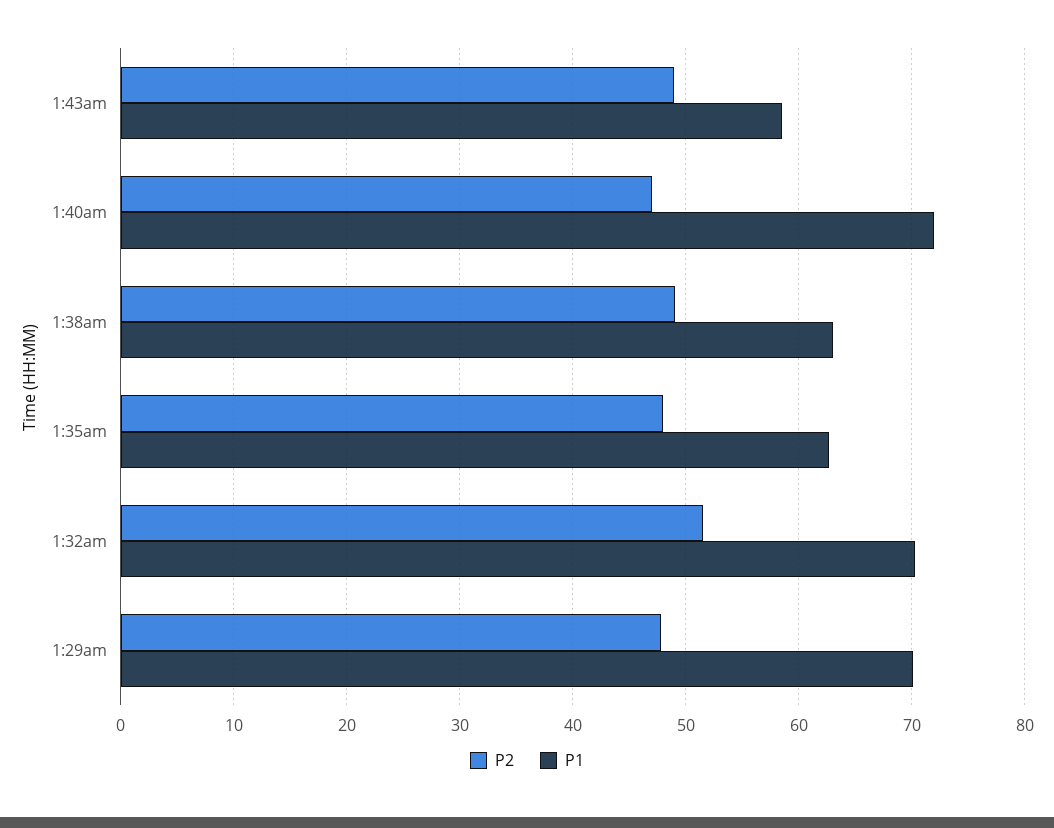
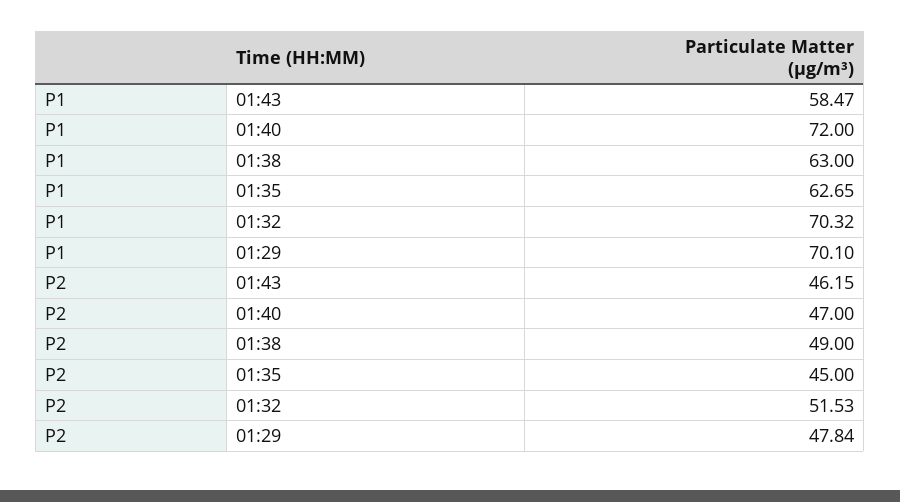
P2, 1:43am: 49 -> 46.15
P2, 1:35am: 48 -> 45

